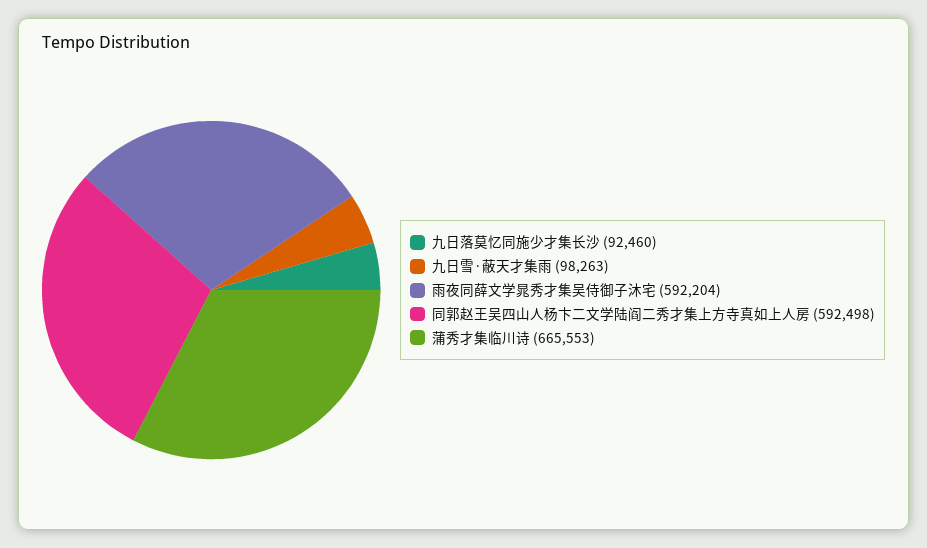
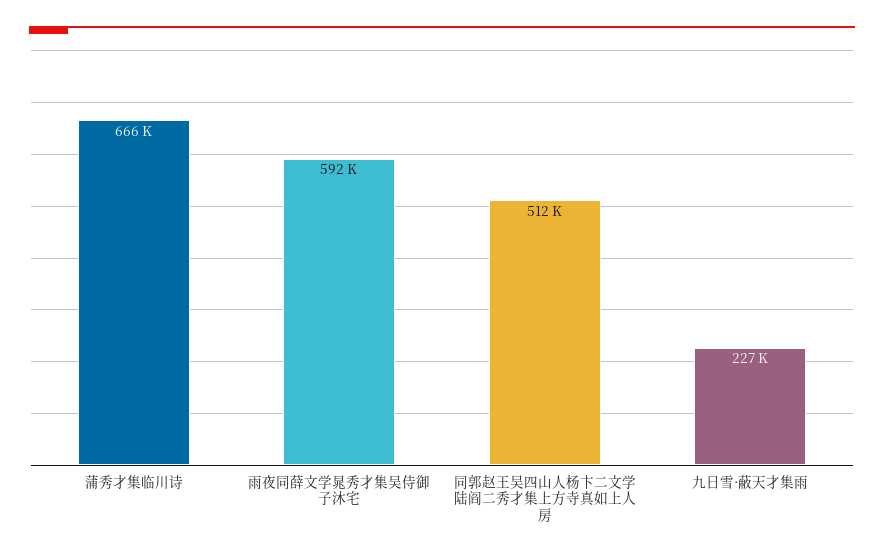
九日落莫忆同施少才集长沙: 92460 -> none
九日雪·蔽天才集雨: 98263 -> 227000
同郭赵王吴四山人杨卞二文学陆阎二秀才集上方寺真如上人房: 592498 -> 512000

